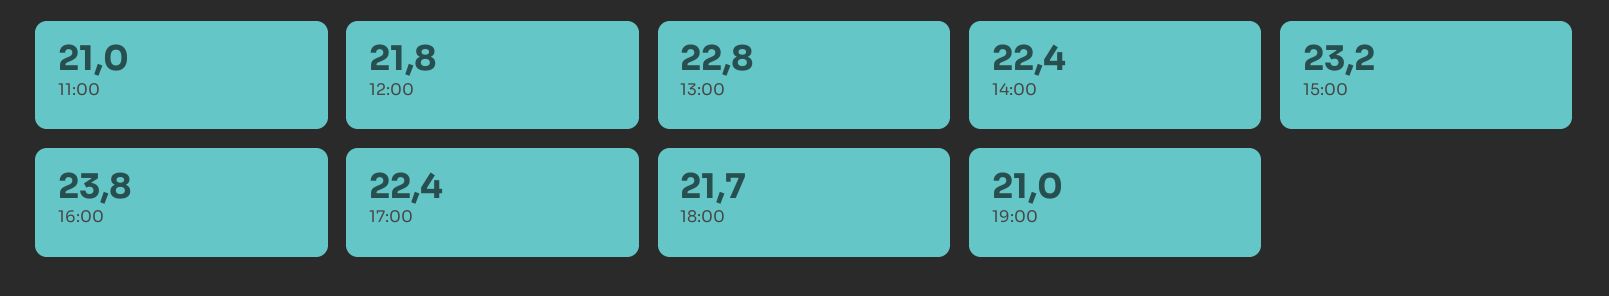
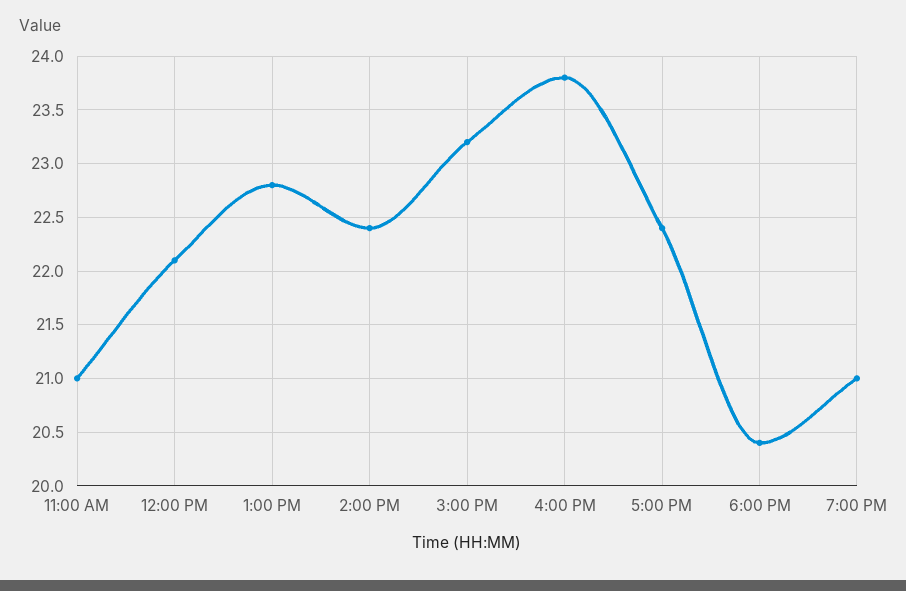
12:00: 21.8 -> 22.1
18:00: 21.7 -> 20.4

